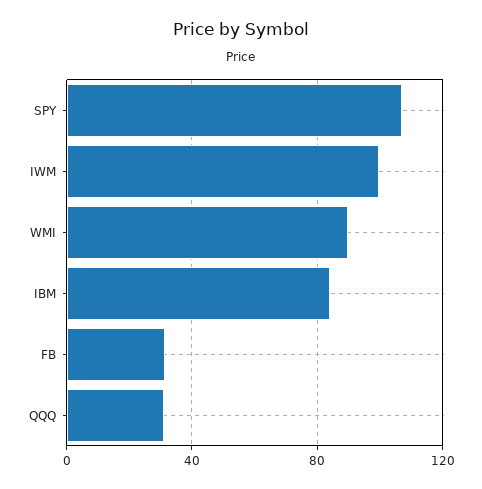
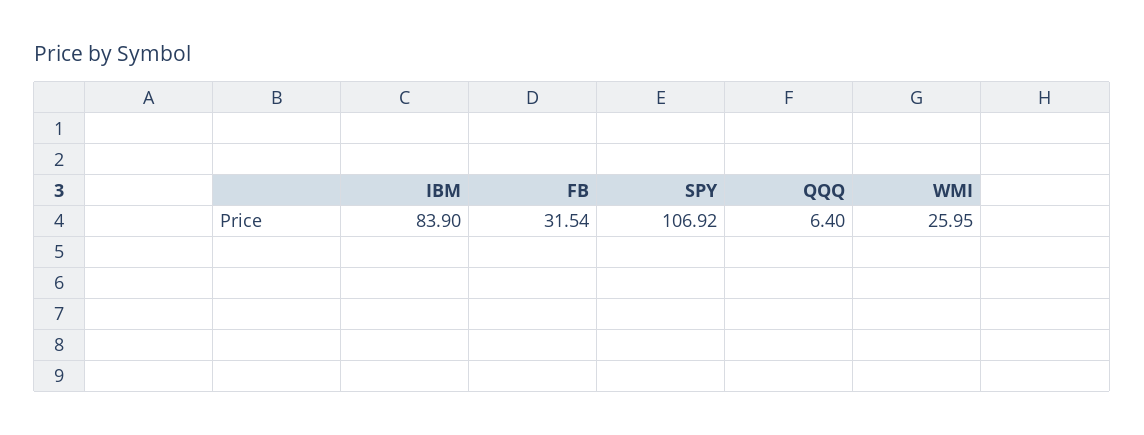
IWM: 100 -> none
WMI: 90 -> 25.95
QQQ: 30 -> 6.4

